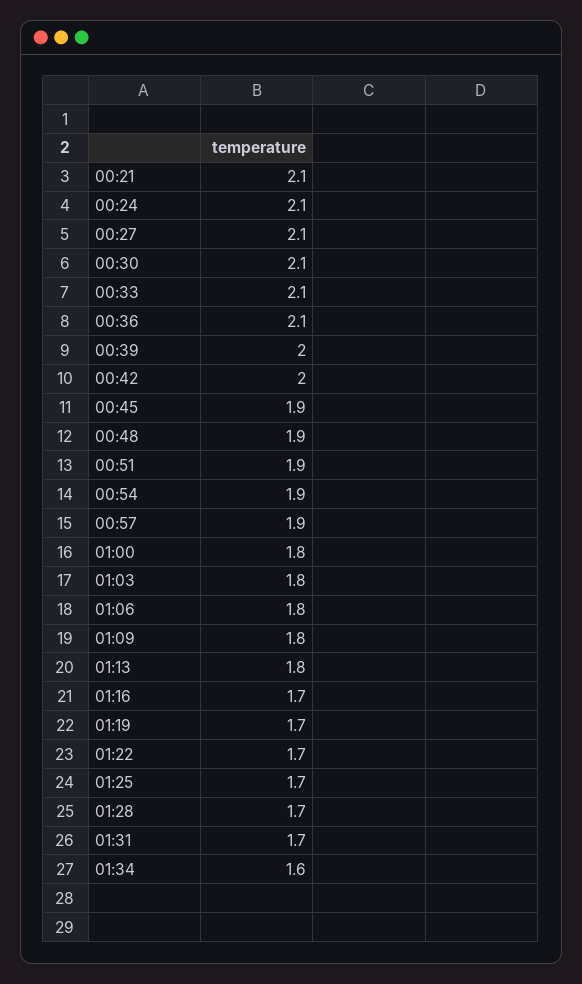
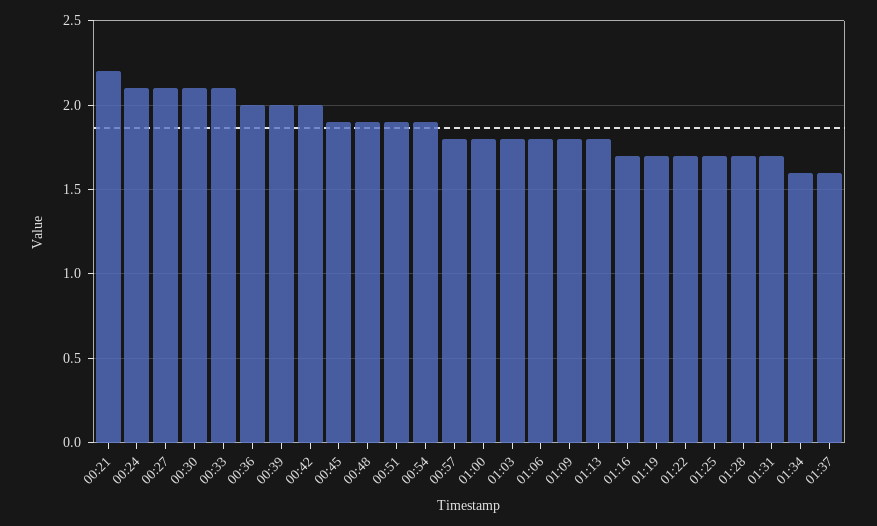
00:21: 2.1 -> 2.2
00:36: 2.1 -> 2
00:57: 1.9 -> 1.8
01:37: none -> 1.6

